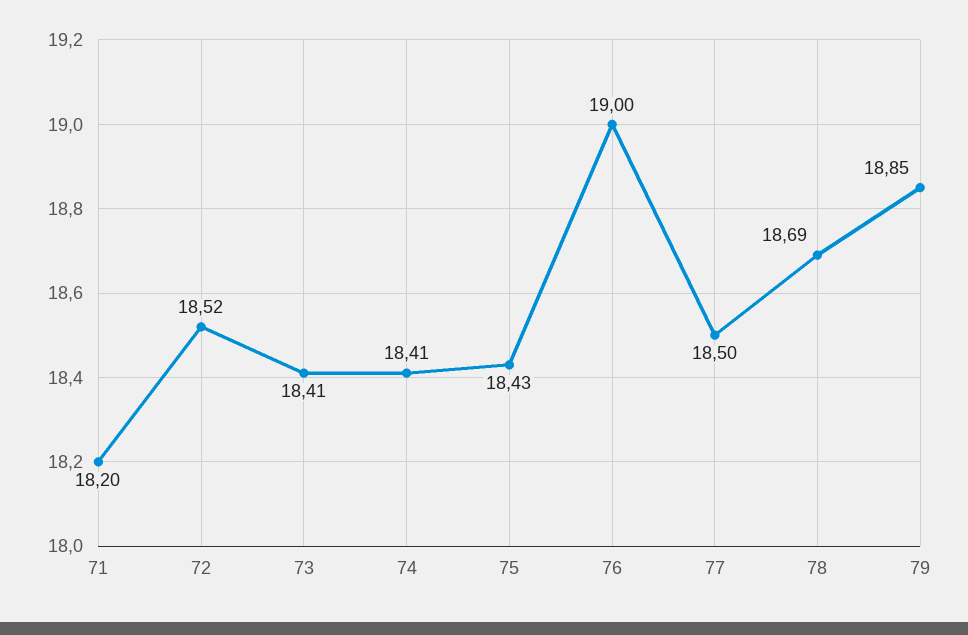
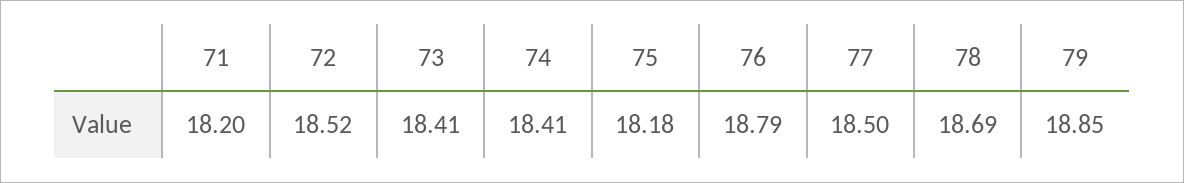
75: 18.43 -> 18.18
76: 19 -> 18.79

